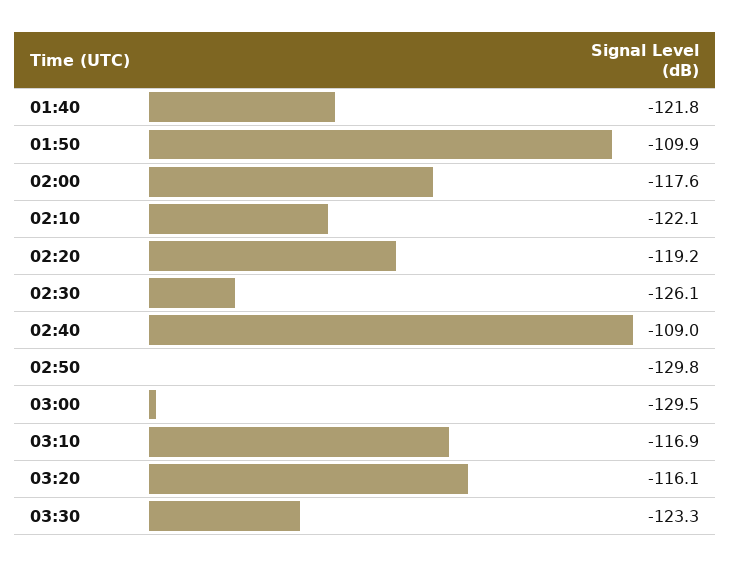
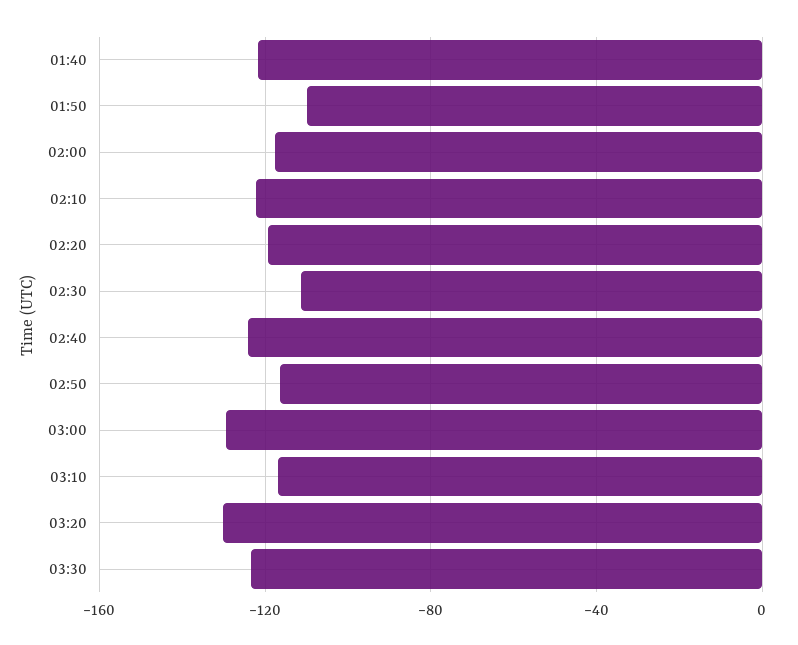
02:30: -126.1 -> -110
02:40: -109 -> -125
02:50: -129.8 -> -115
03:20: -116.1 -> -130

